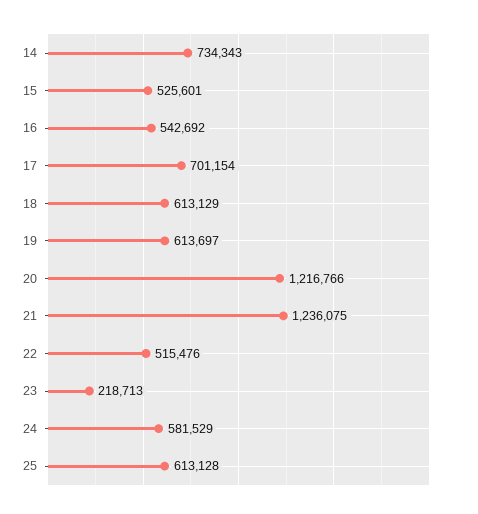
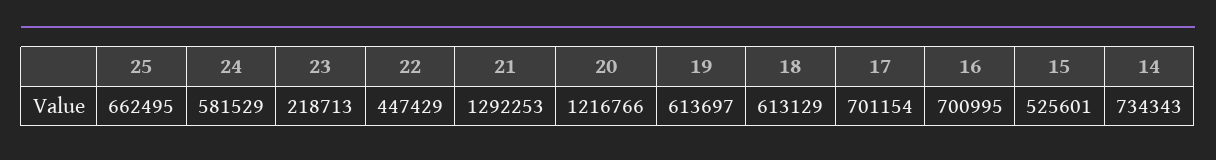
16: 542692 -> 700995
21: 1236075 -> 1292253
22: 515476 -> 447429
25: 613128 -> 662495

